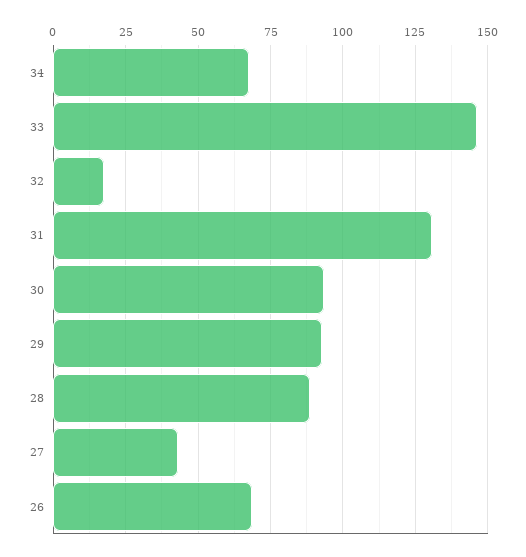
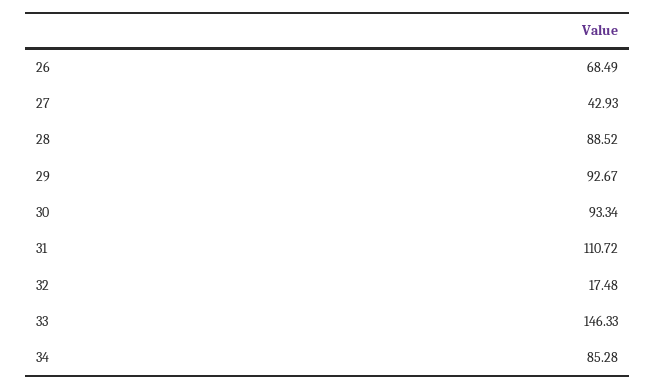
34: 67.5 -> 85.28
31: 130 -> 110.72

